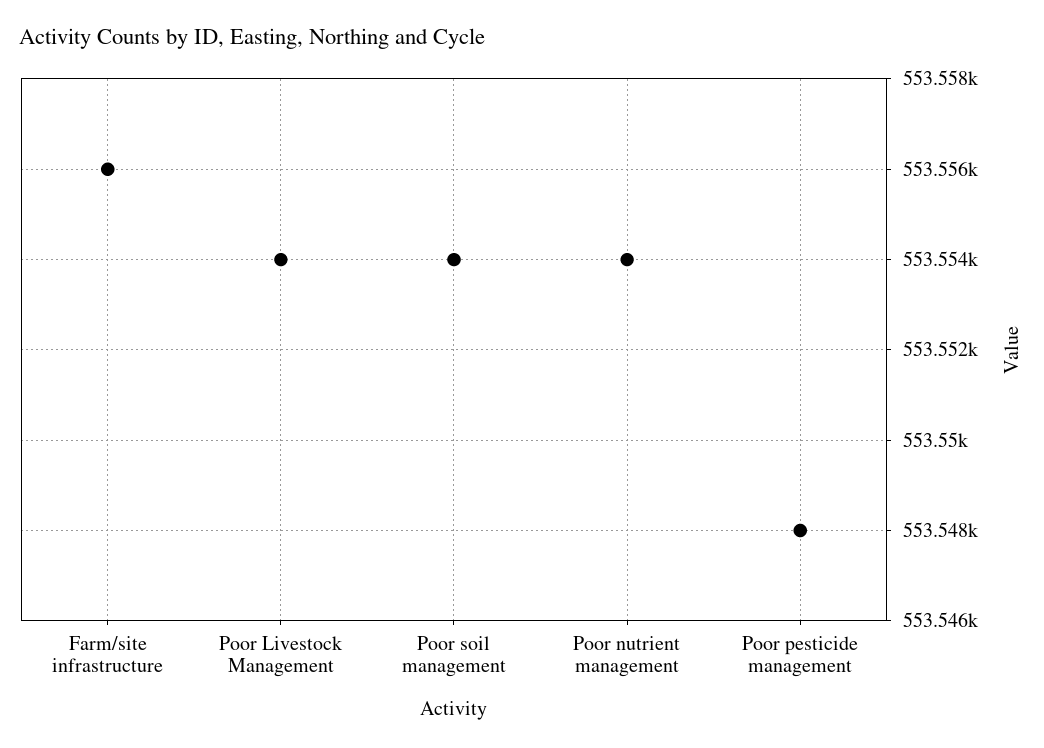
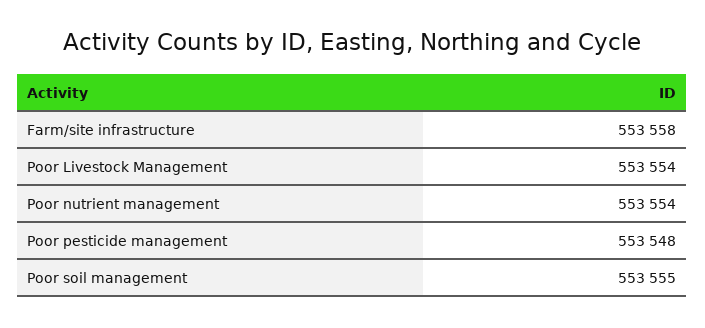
Farm/site infrastructure: 553556 -> 553558
Poor soil management: 553554 -> 553555

